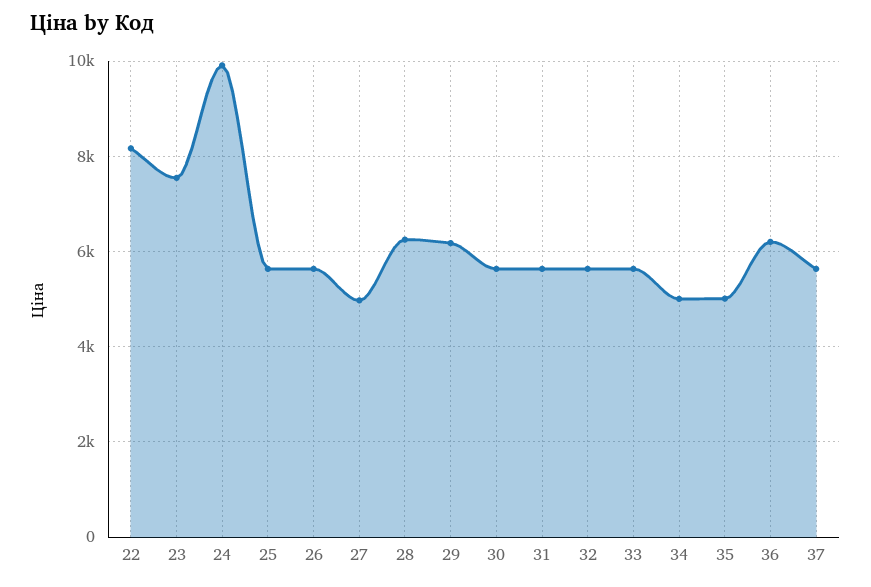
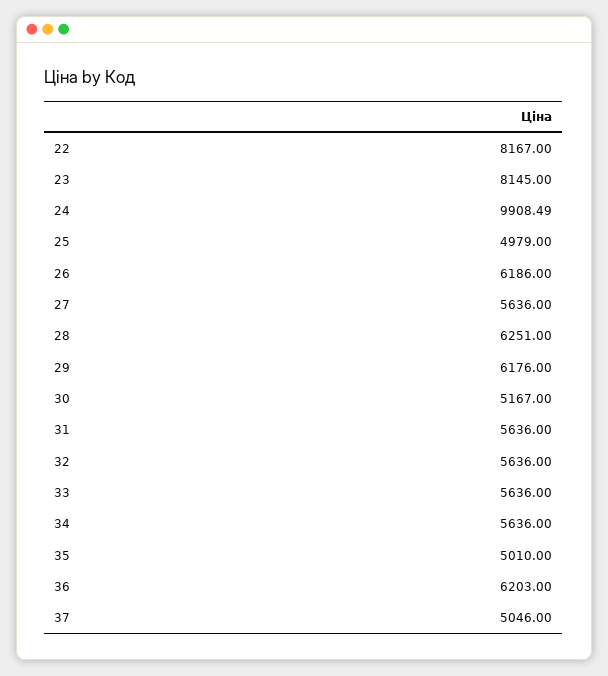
23: 7600 -> 8145
25: 5600 -> 4979
26: 5600 -> 6186
27: 5000 -> 5636
30: 5600 -> 5167
34: 5000 -> 5636
37: 5600 -> 5046

